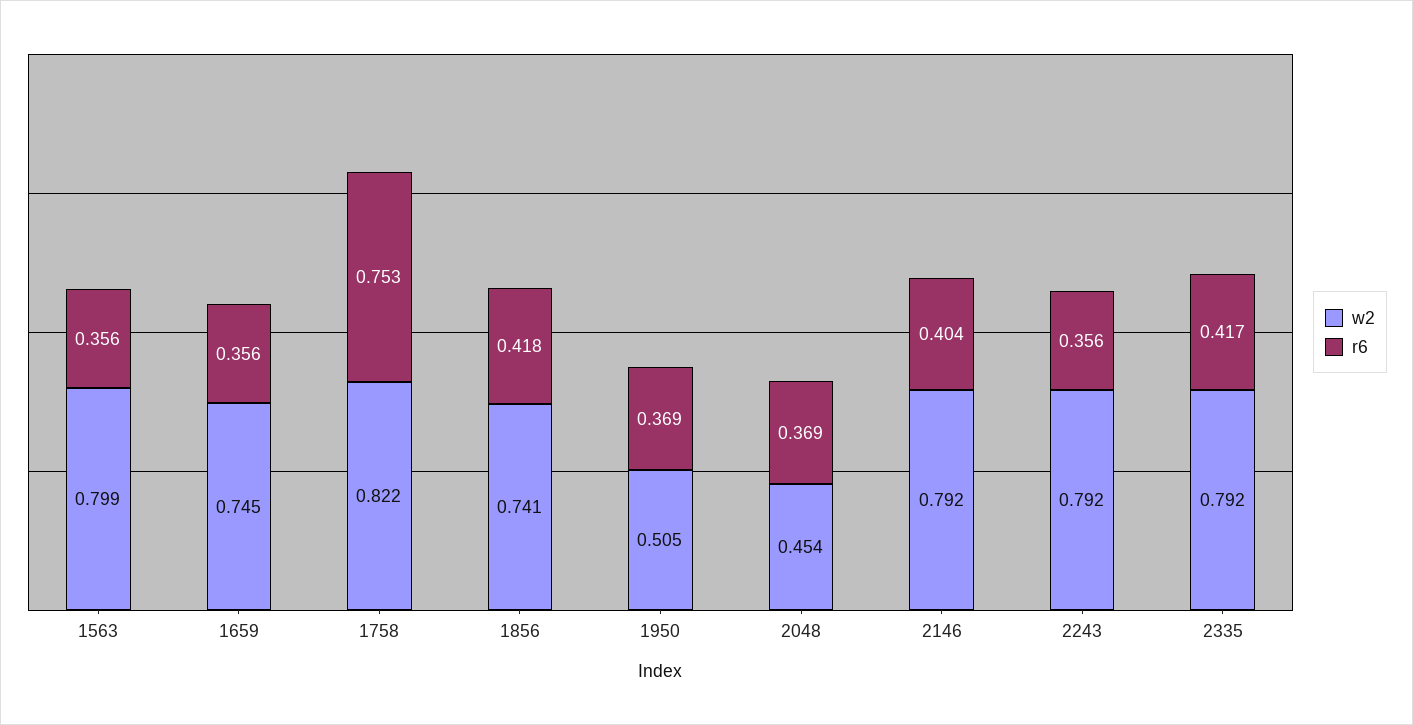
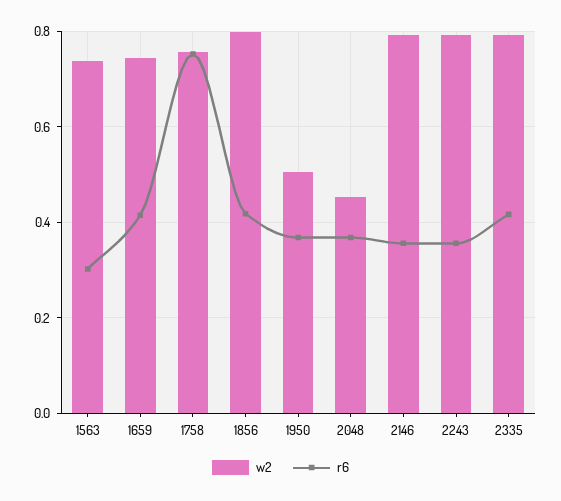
w2, 1563: 0.799 -> 0.74
r6, 1563: 0.356 -> 0.3
r6, 1659: 0.356 -> 0.42
w2, 1758: 0.822 -> 0.76
w2, 1856: 0.741 -> 0.8
r6, 2146: 0.404 -> 0.36

